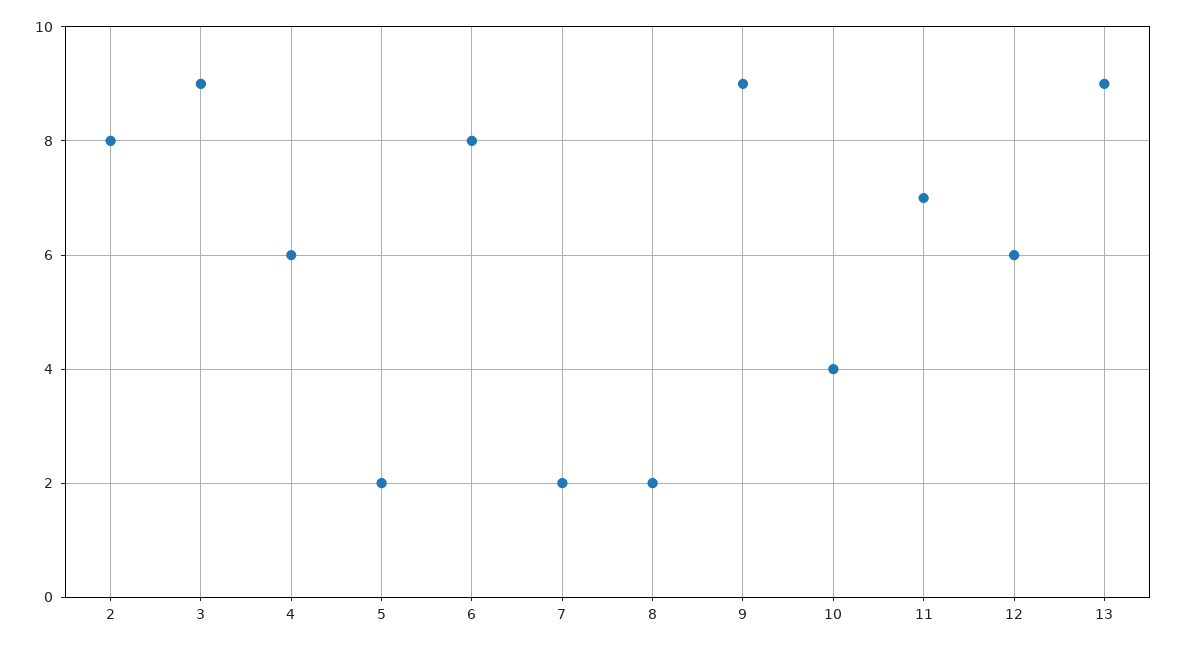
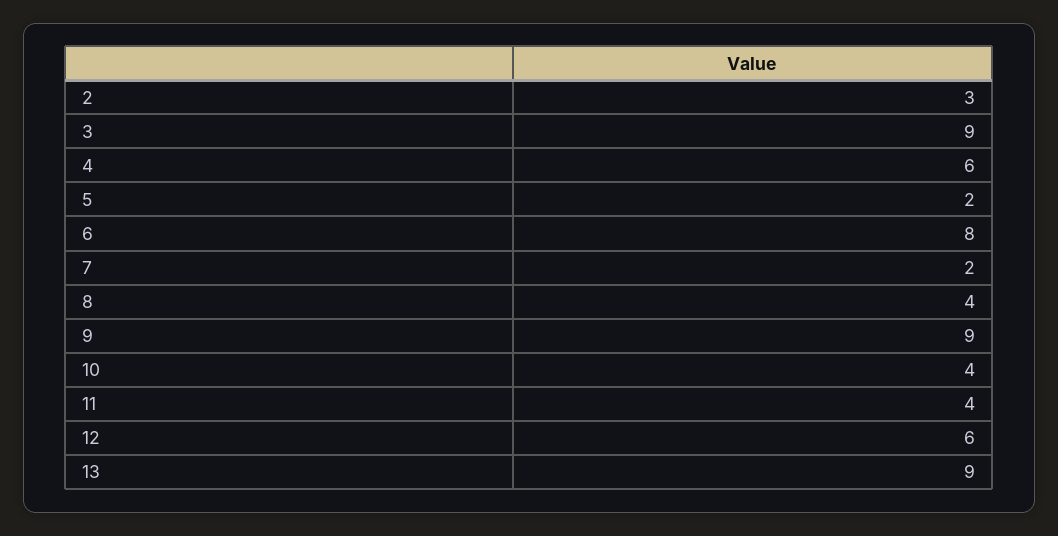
2: 8 -> 3
8: 2 -> 4
11: 7 -> 4

